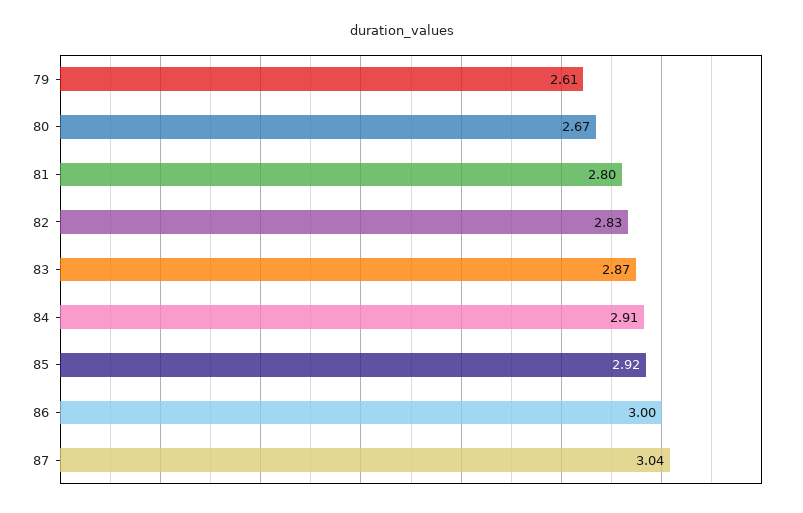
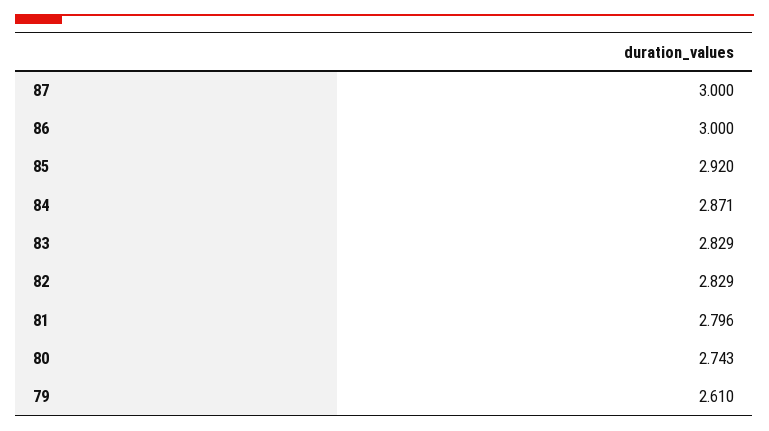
80: 2.67 -> 2.743
83: 2.87 -> 2.829
84: 2.91 -> 2.871
87: 3.04 -> 3

